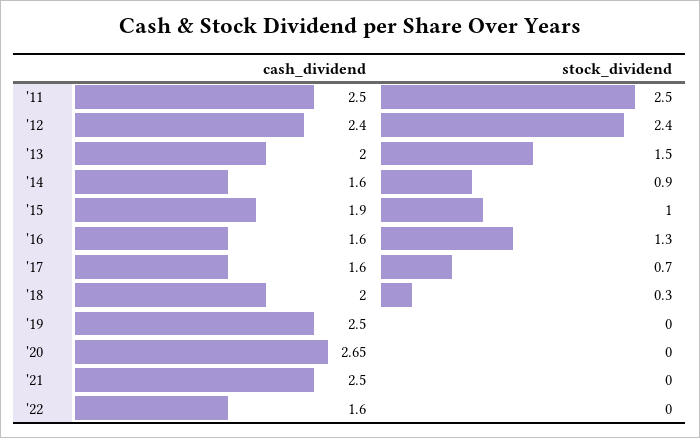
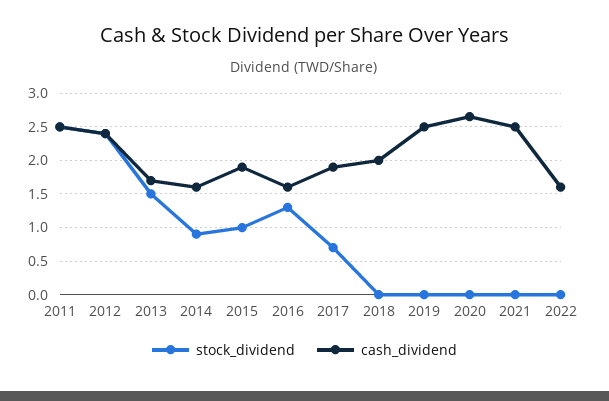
cash_dividend, '13: 2 -> 1.7
cash_dividend, '17: 1.6 -> 1.9
stock_dividend, '18: 0.3 -> 0

